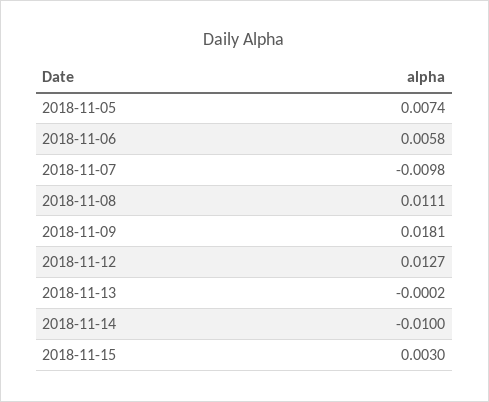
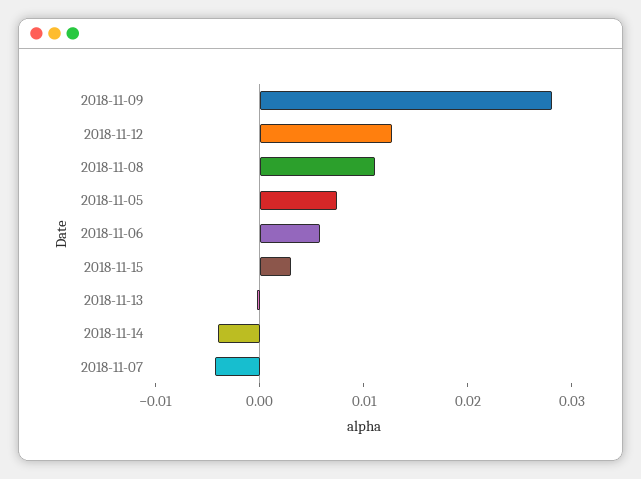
2018-11-07: -0.0098 -> -0.004
2018-11-09: 0.0181 -> 0.028
2018-11-14: -0.01 -> -0.004

